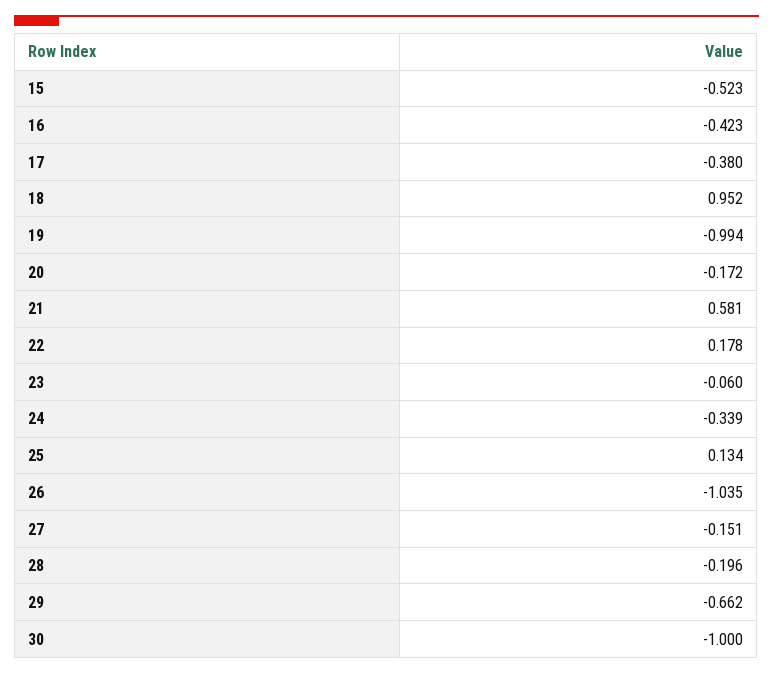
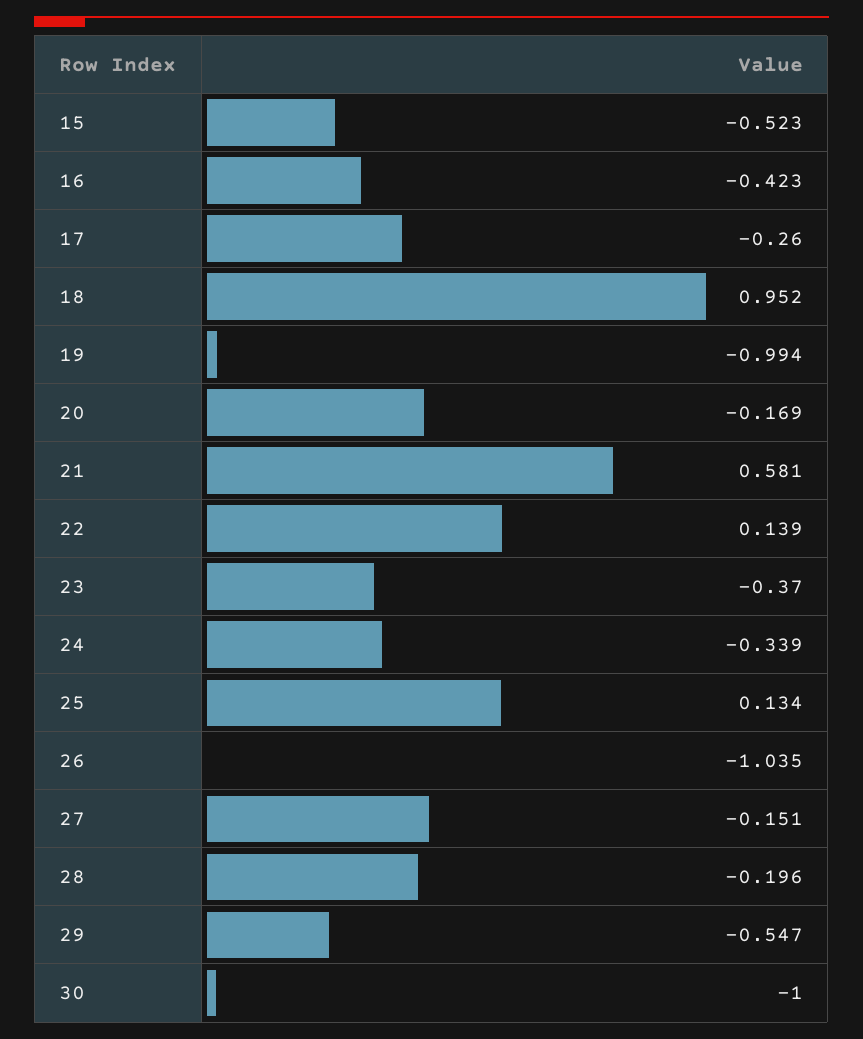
17: -0.38 -> -0.26
20: -0.172 -> -0.169
22: 0.178 -> 0.139
23: -0.06 -> -0.37
29: -0.662 -> -0.547

